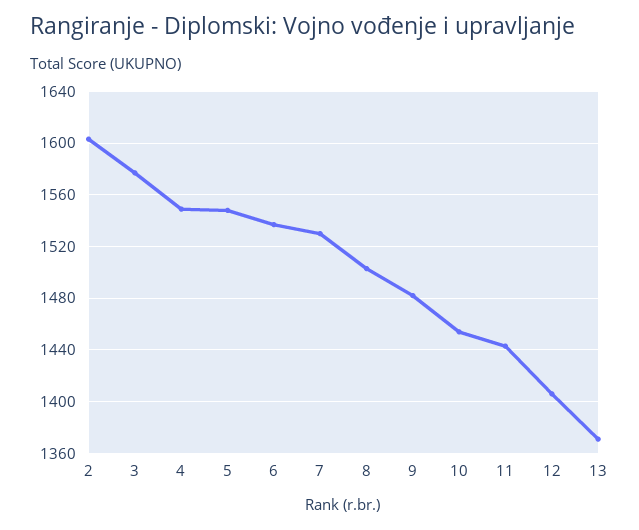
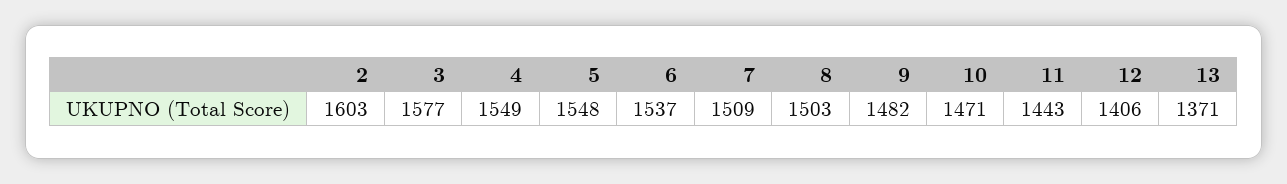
7: 1530 -> 1509
10: 1455 -> 1471

